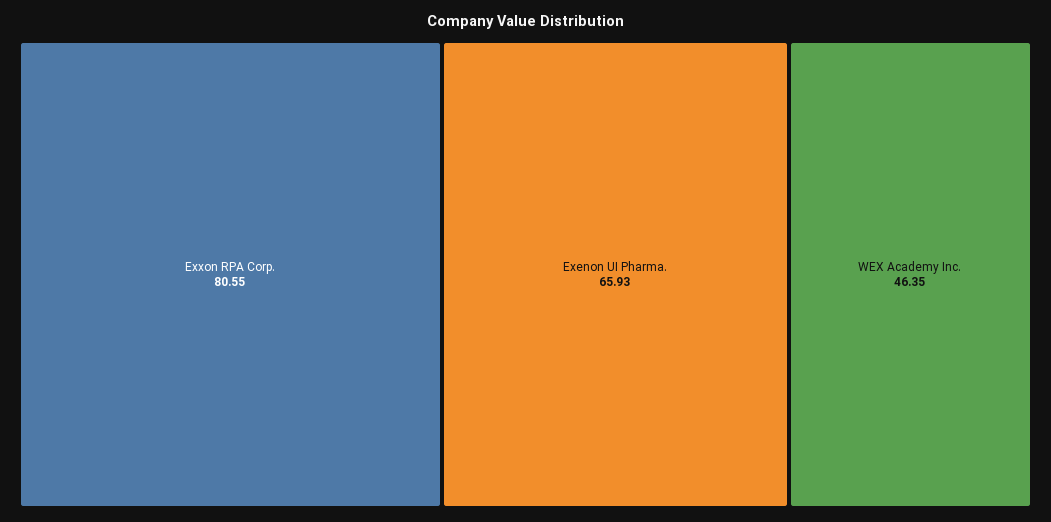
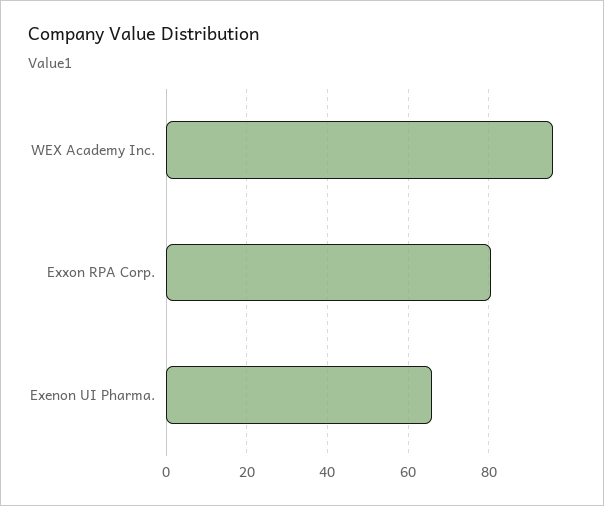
WEX Academy Inc.: 46.35 -> 96

